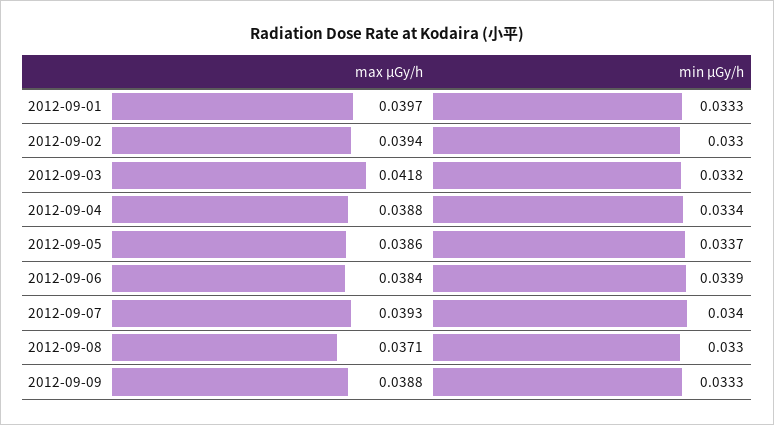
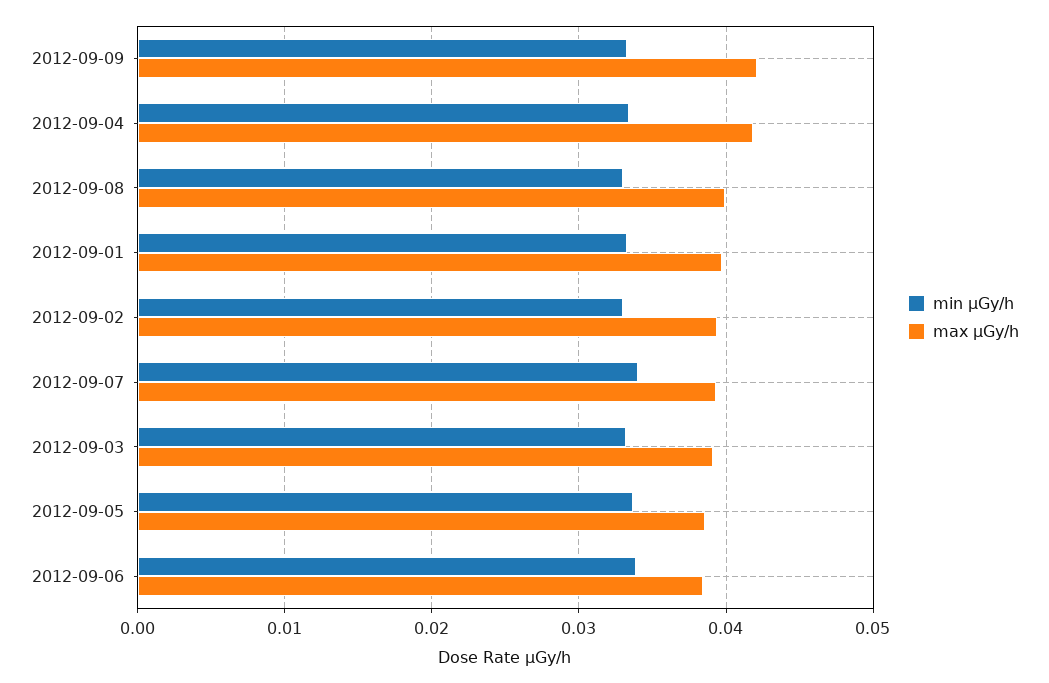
max μGy/h, 2012-09-03: 0.0418 -> 0.039
max μGy/h, 2012-09-04: 0.0388 -> 0.042
max μGy/h, 2012-09-08: 0.0371 -> 0.04
max μGy/h, 2012-09-09: 0.0388 -> 0.042

